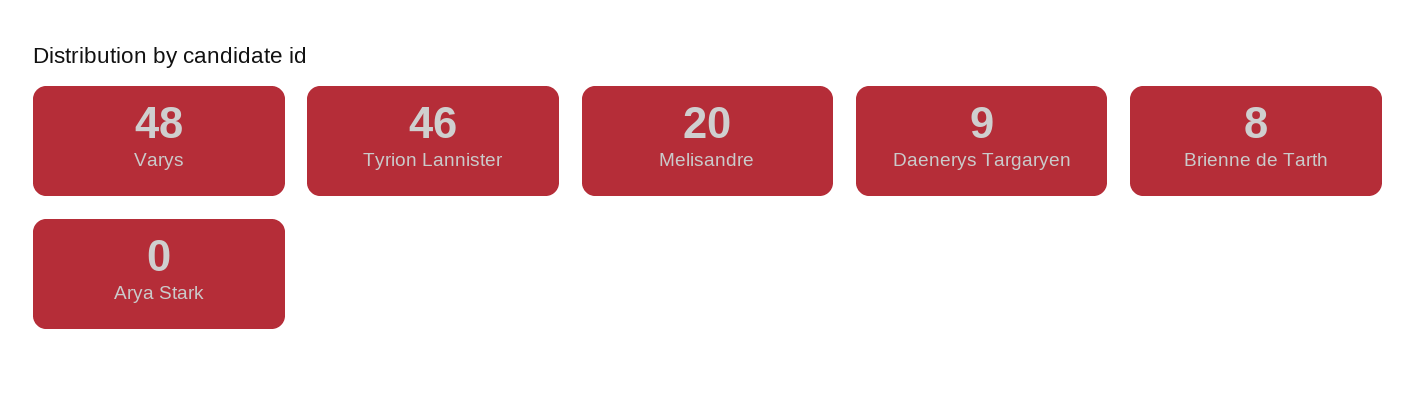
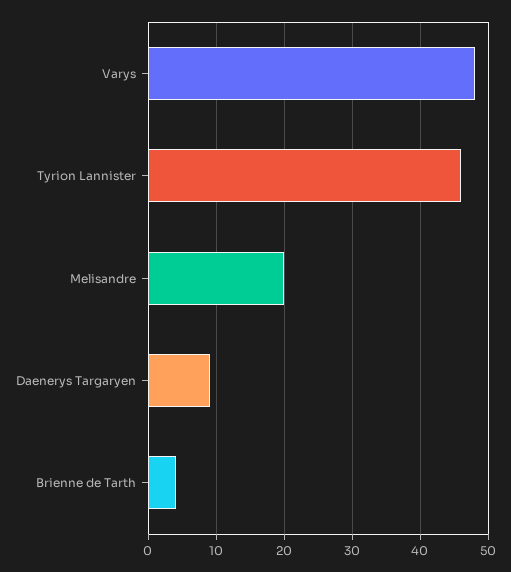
Brienne de Tarth: 8 -> 4
Arya Stark: 0 -> none

